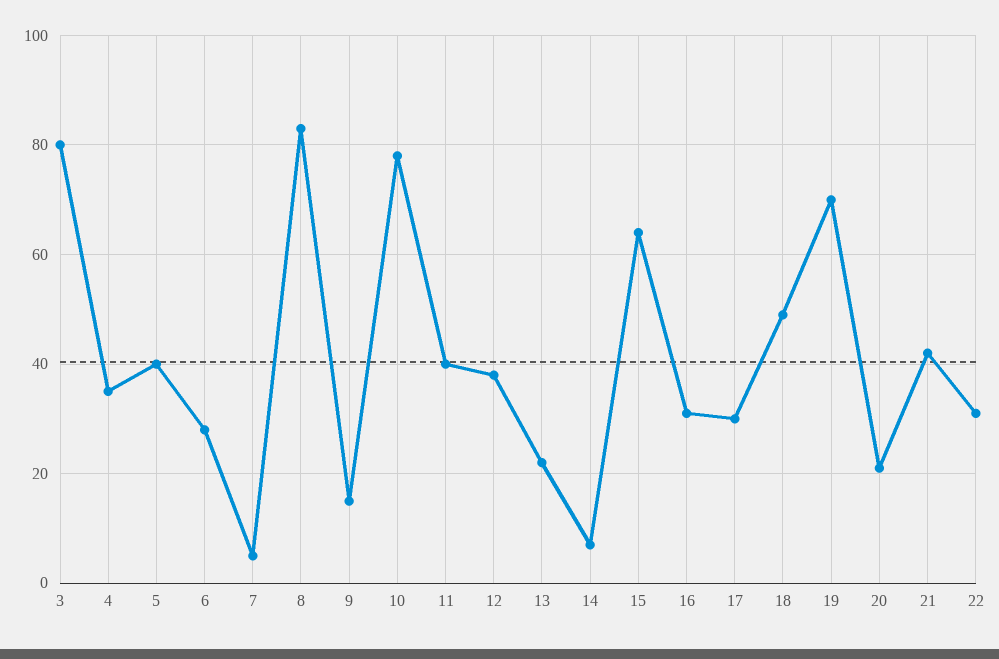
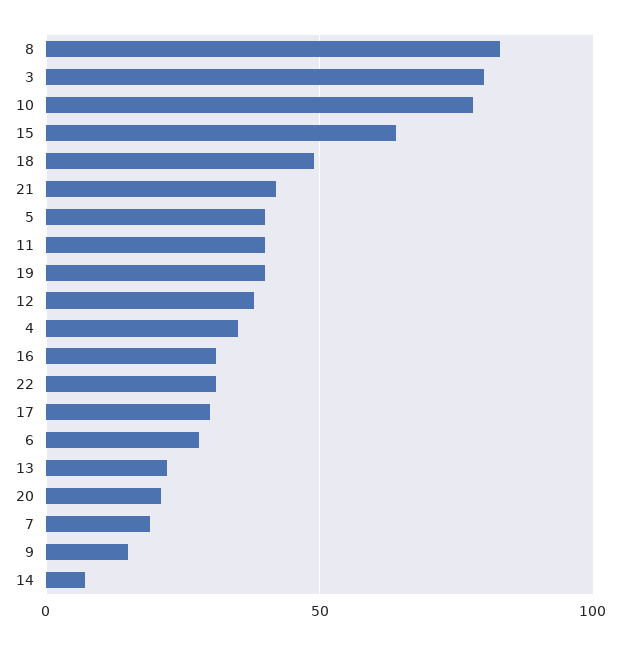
7: 5 -> 20
19: 70 -> 40

